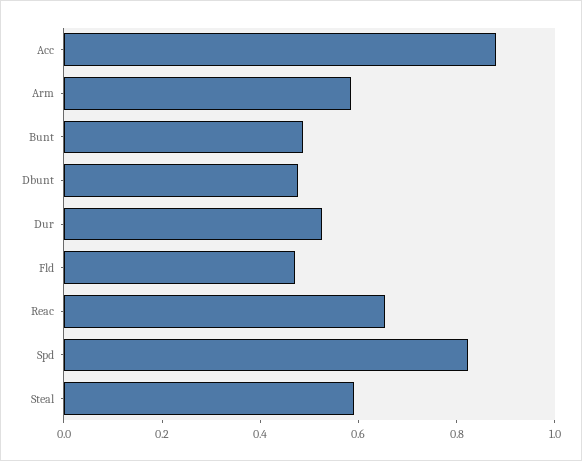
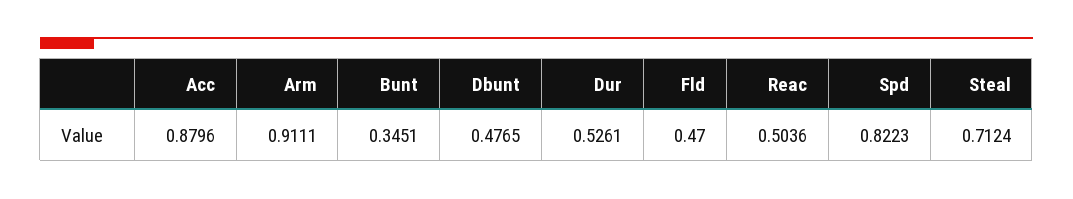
Arm: 0.6 -> 0.9111
Bunt: 0.5 -> 0.3451
Reac: 0.65 -> 0.5036
Steal: 0.6 -> 0.7124

